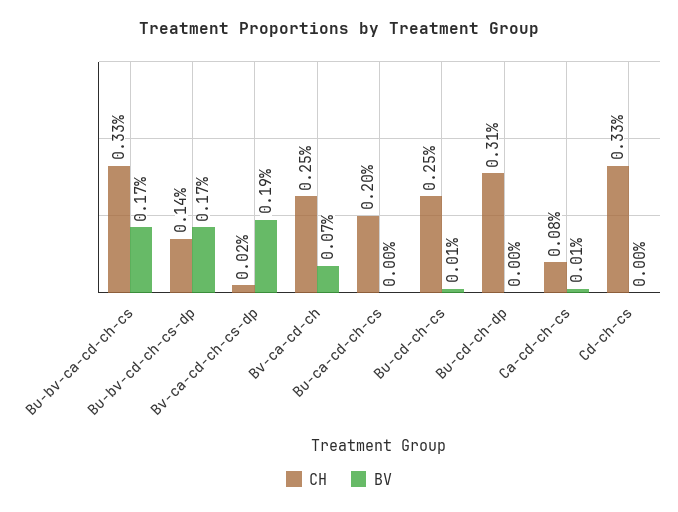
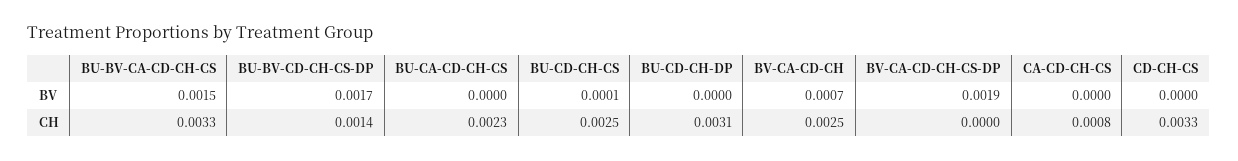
BV, Bu-bv-ca-cd-ch-cs: 0.0017 -> 0.0015
CH, Bv-ca-cd-ch-cs-dp: 0.0002 -> 0
CH, Bu-ca-cd-ch-cs: 0.002 -> 0.0023
BV, Ca-cd-ch-cs: 0.0001 -> 0

